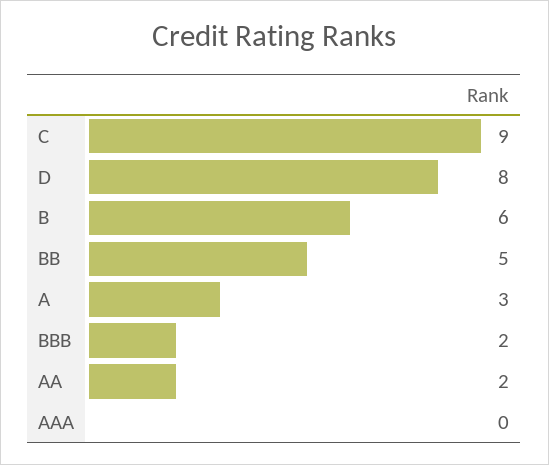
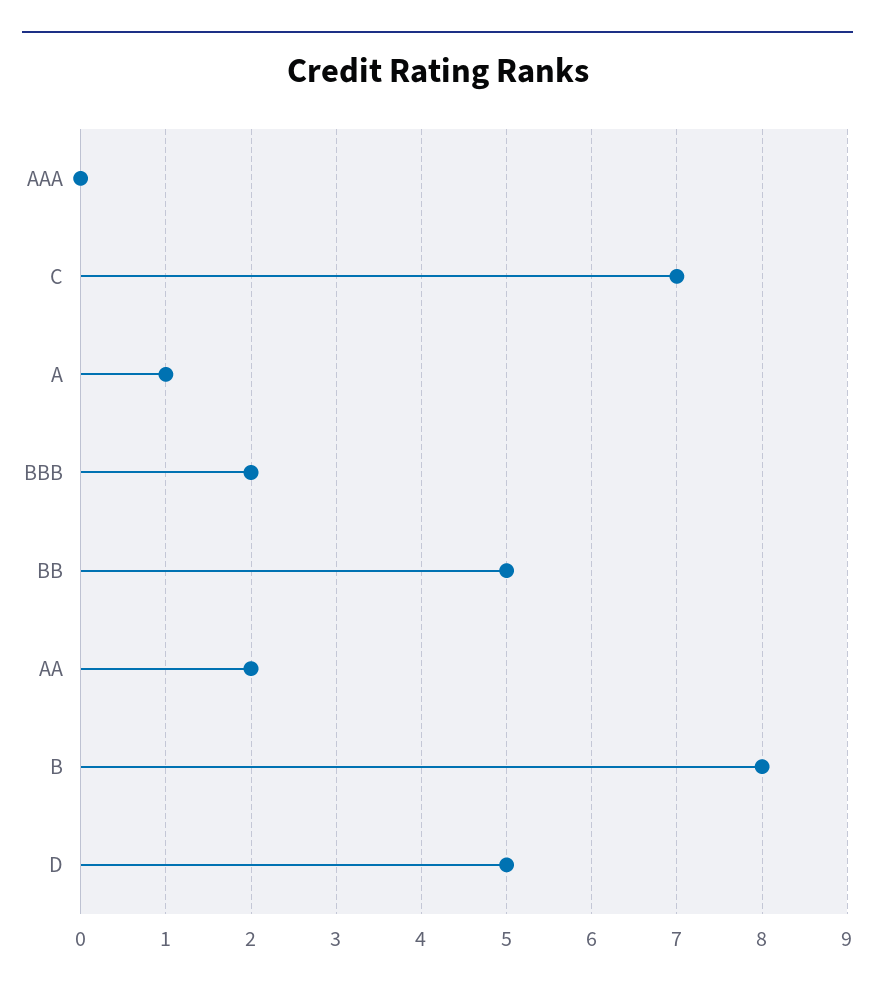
C: 9 -> 7
D: 8 -> 5
B: 6 -> 8
A: 3 -> 1

